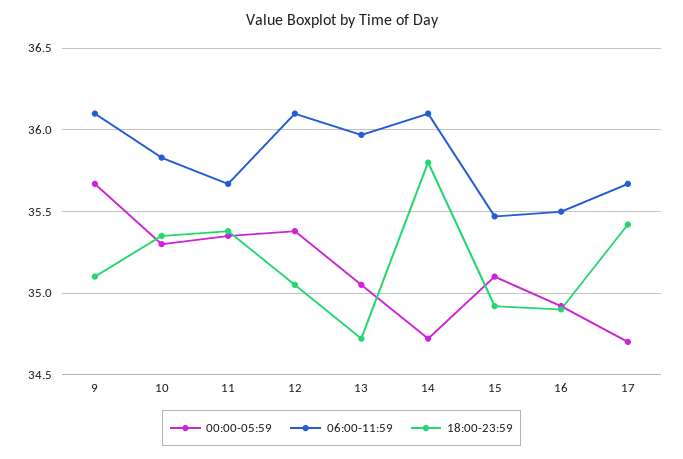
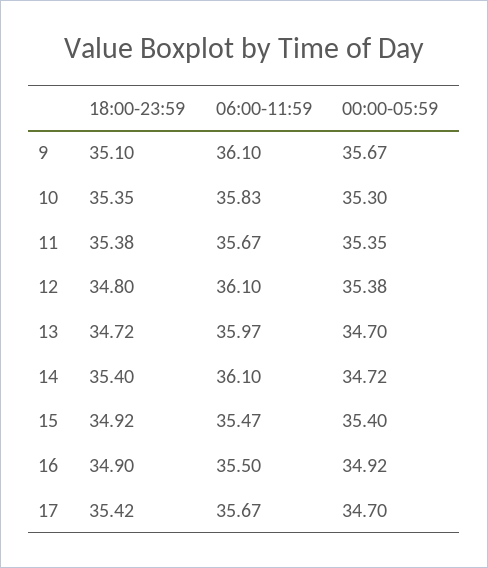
18:00-23:59, 12: 35.05 -> 34.8
00:00-05:59, 13: 35.05 -> 34.7
18:00-23:59, 14: 35.8 -> 35.4
00:00-05:59, 15: 35.1 -> 35.4

